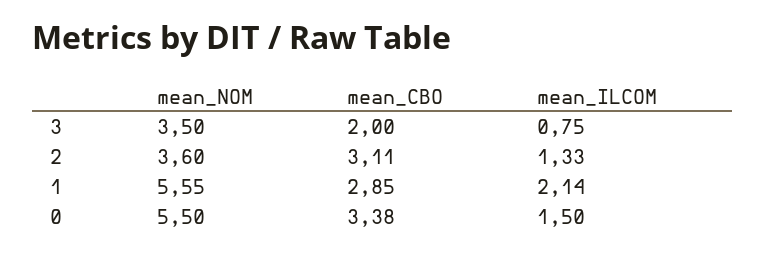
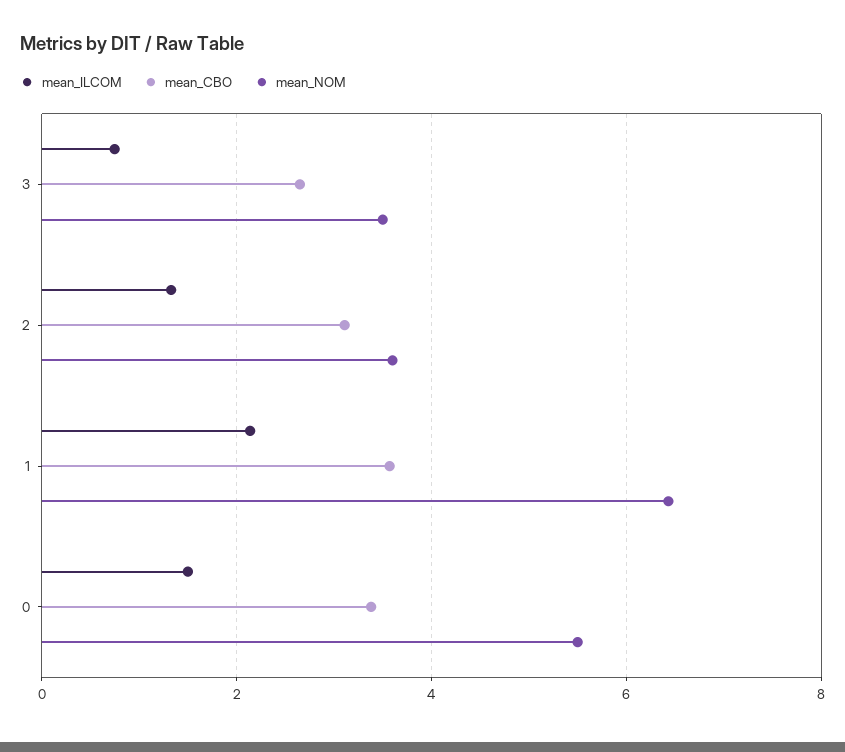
mean_CBO, 3: 2 -> 2.6
mean_NOM, 1: 5.55 -> 6.4
mean_CBO, 1: 2.85 -> 3.6

